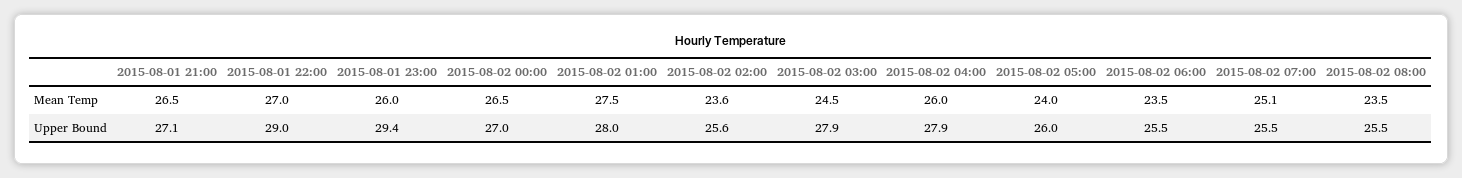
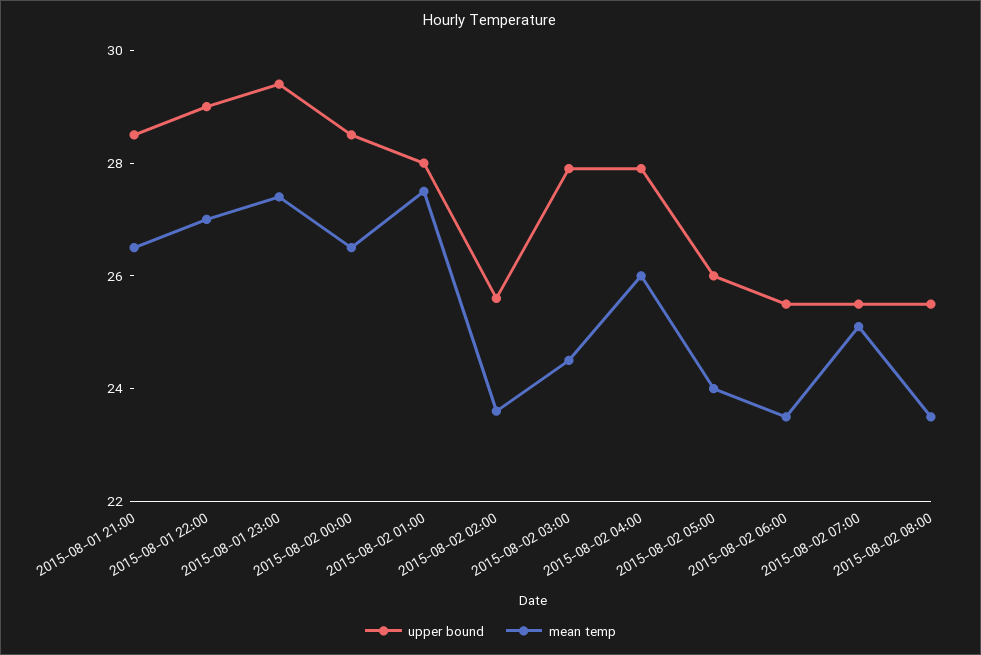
Mean Temp, 2015-08-01 23:00: 26 -> 27.5
Upper Bound, 2015-08-01 21:00: 27.1 -> 28.5
Upper Bound, 2015-08-02 00:00: 27 -> 28.5

